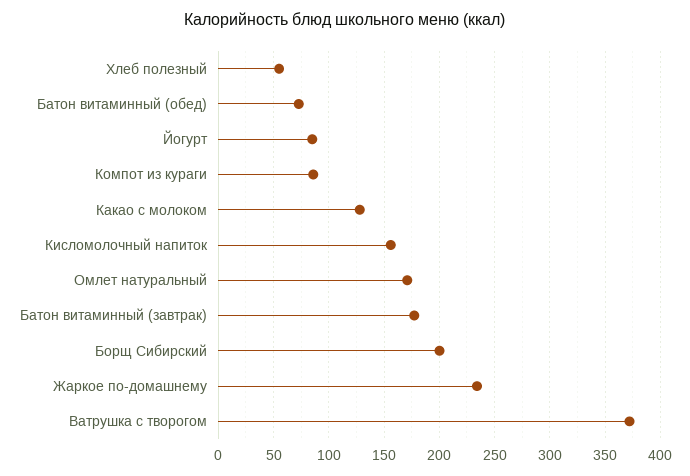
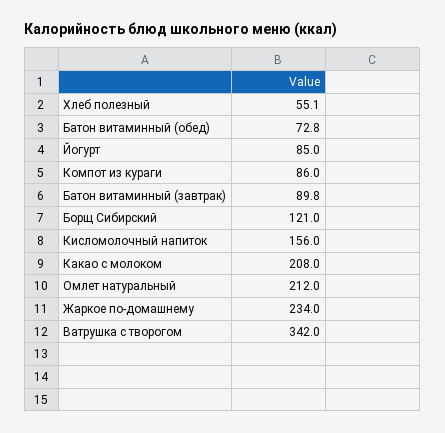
Какао с молоком: 130 -> 208
Омлет натуральный: 170 -> 212
Батон витаминный (завтрак): 180 -> 89.8
Борщ Сибирский: 200 -> 121
Ватрушка с творогом: 370 -> 342

